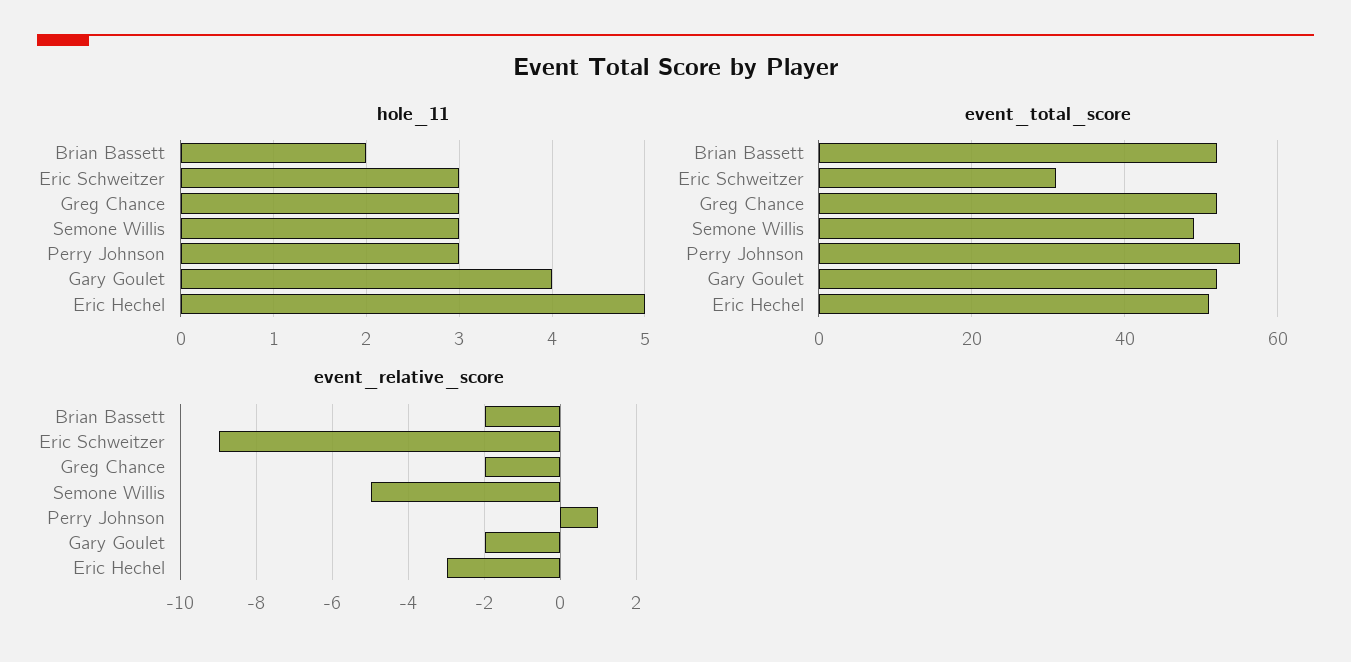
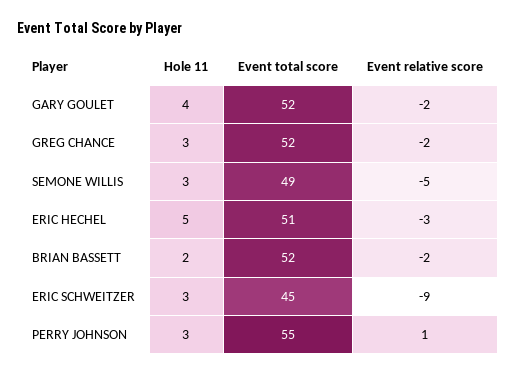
event_total_score, Eric Schweitzer: 30 -> 45

